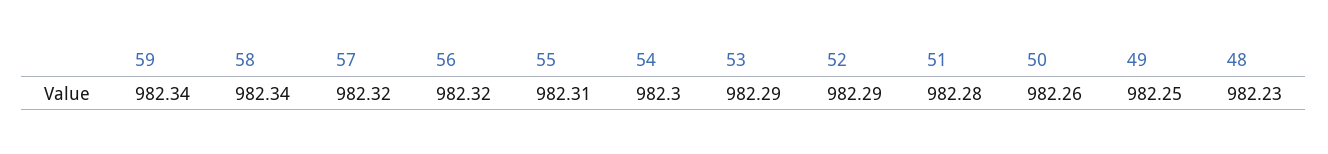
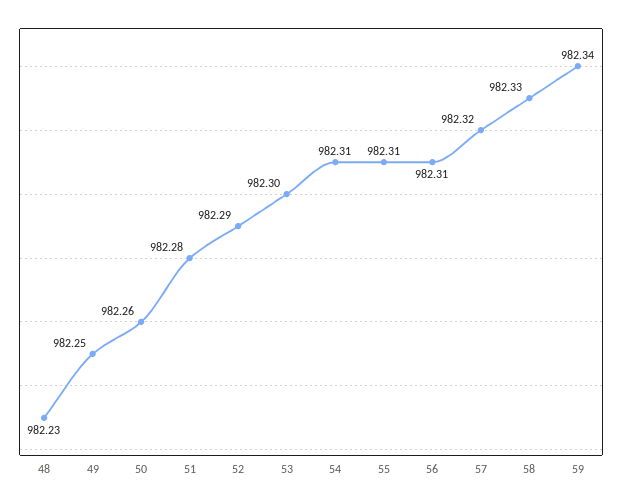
58: 982.34 -> 982.33
56: 982.32 -> 982.31
54: 982.3 -> 982.31
53: 982.29 -> 982.3

